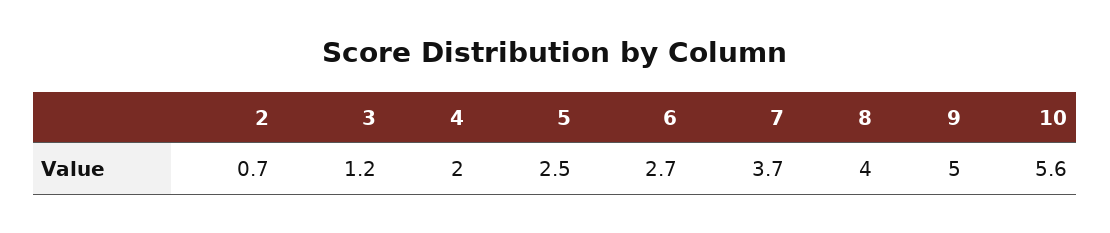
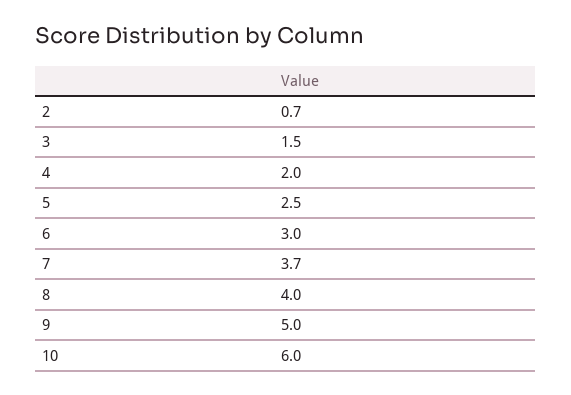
3: 1.2 -> 1.5
6: 2.7 -> 3
10: 5.6 -> 6

